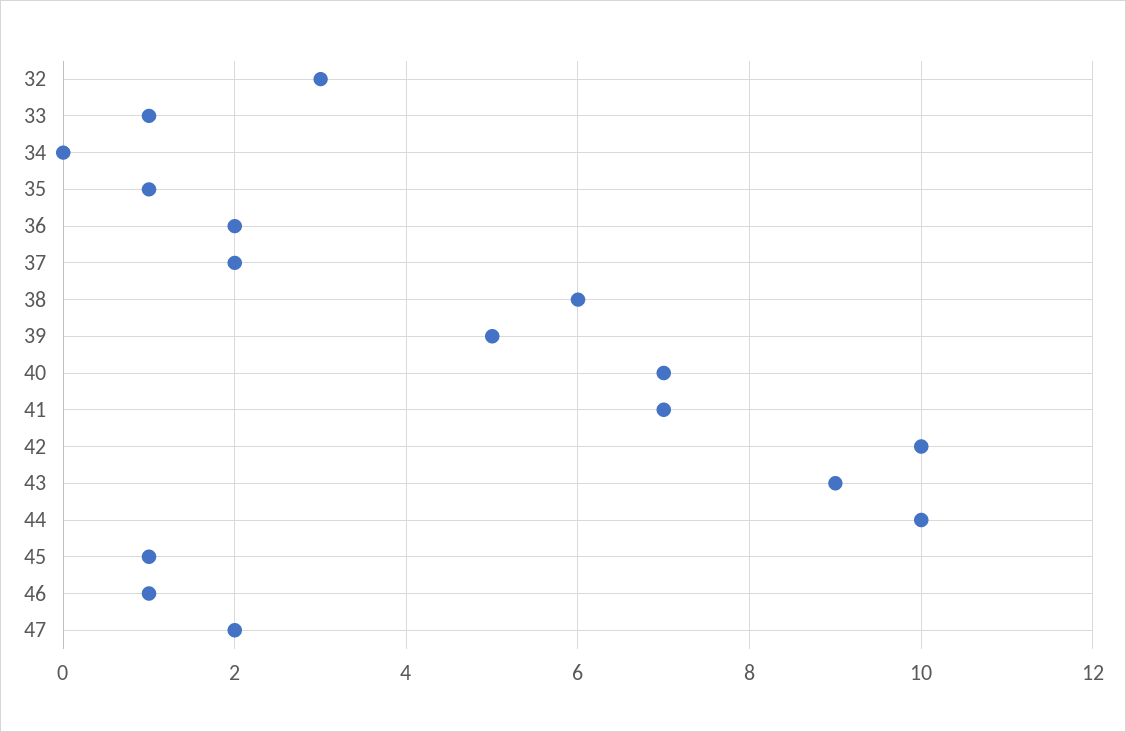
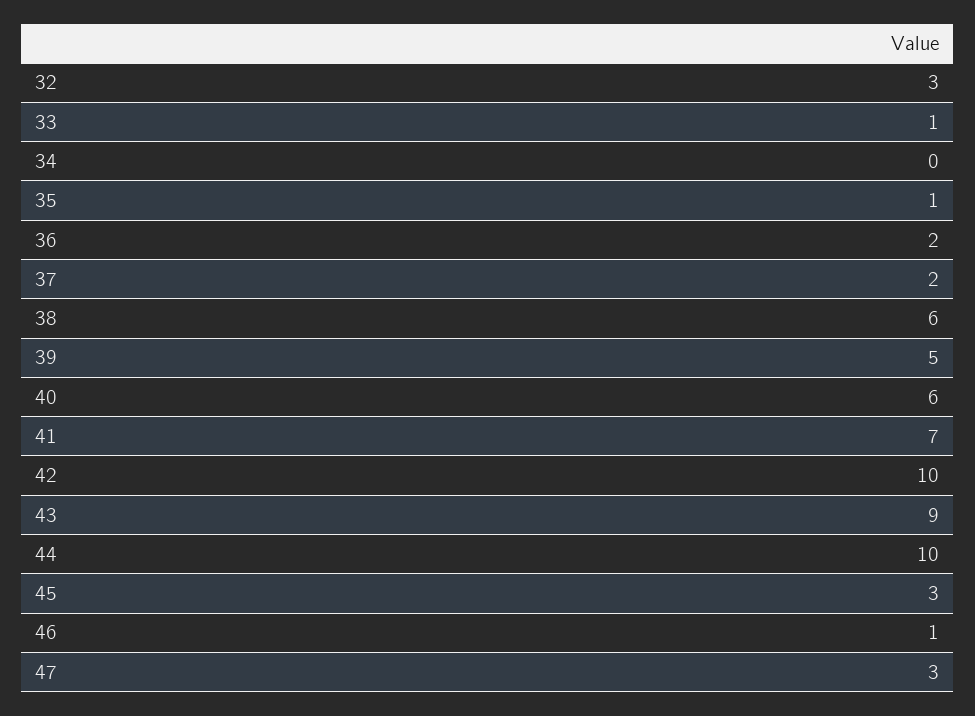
40: 7 -> 6
45: 1 -> 3
47: 2 -> 3

